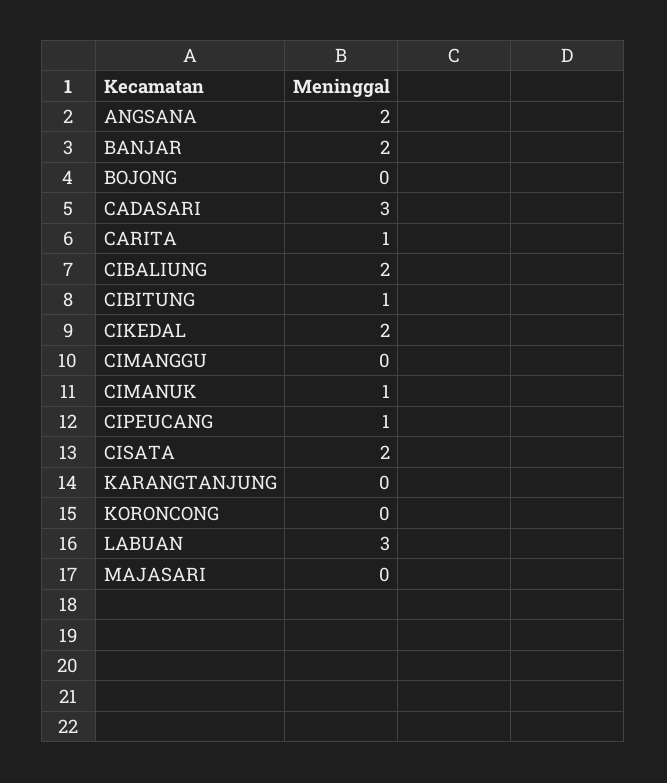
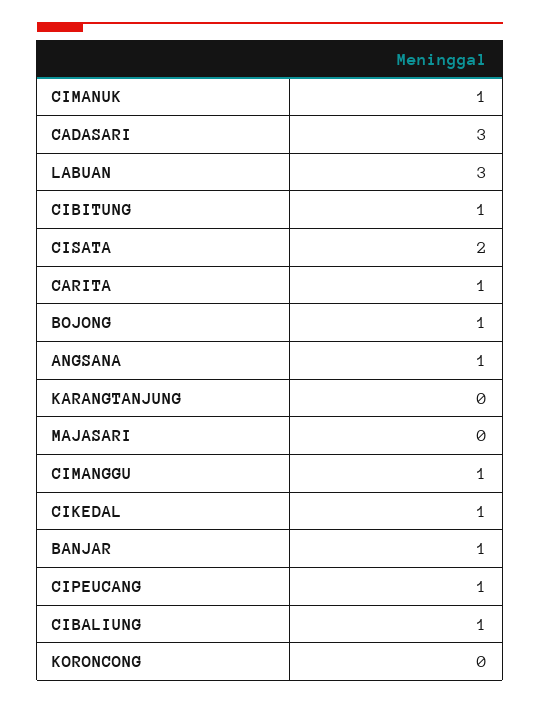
ANGSANA: 2 -> 1
BANJAR: 2 -> 1
BOJONG: 0 -> 1
CIBALIUNG: 2 -> 1
CIKEDAL: 2 -> 1
CIMANGGU: 0 -> 1

